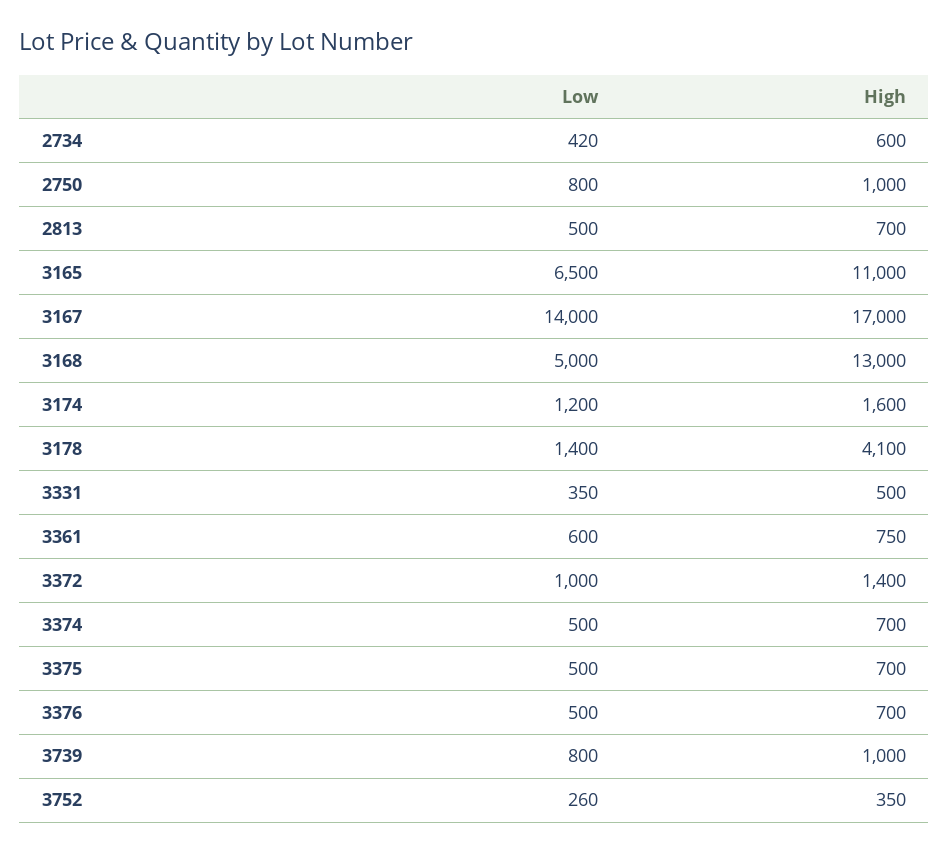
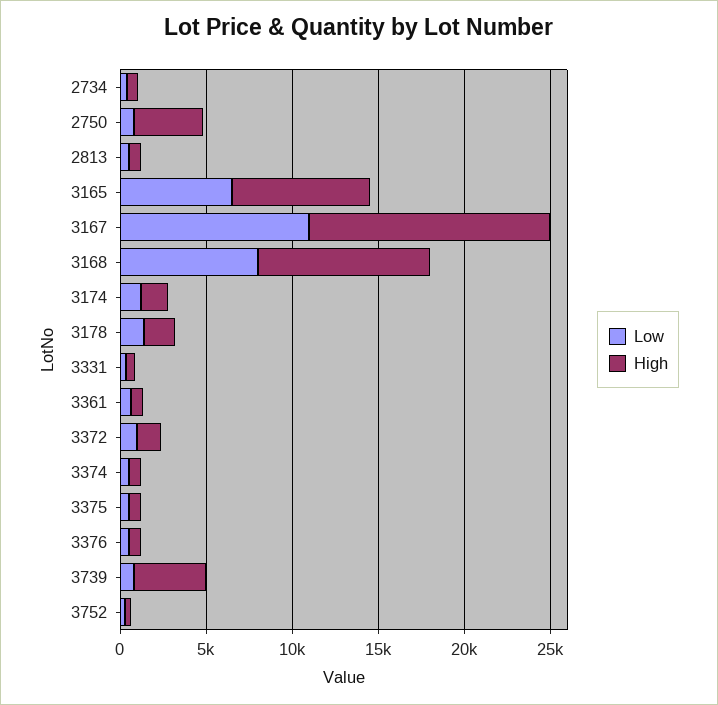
High, 2750: 1000 -> 4000
High, 3165: 11000 -> 8000
Low, 3167: 14000 -> 11000
High, 3167: 17000 -> 14000
Low, 3168: 5000 -> 8000
High, 3168: 13000 -> 10000
High, 3178: 4100 -> 2000
High, 3739: 1000 -> 4000

